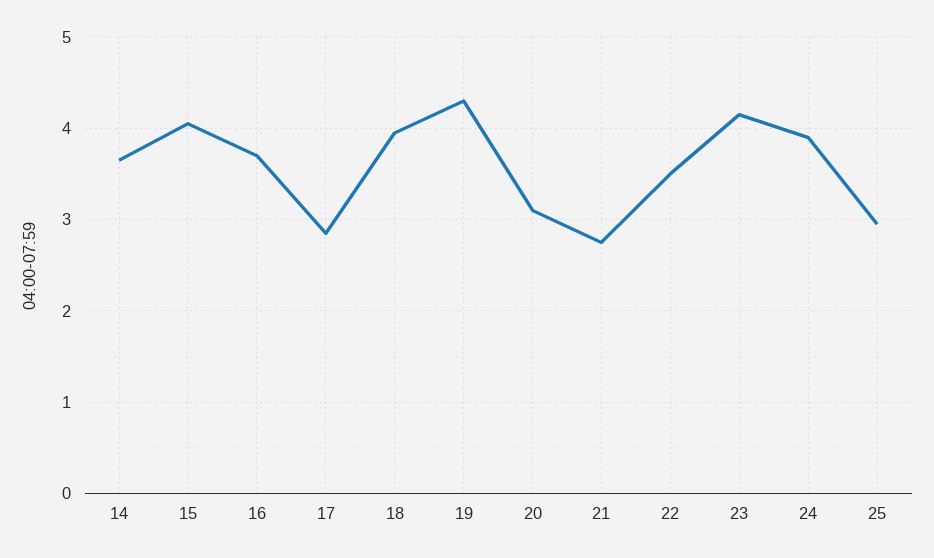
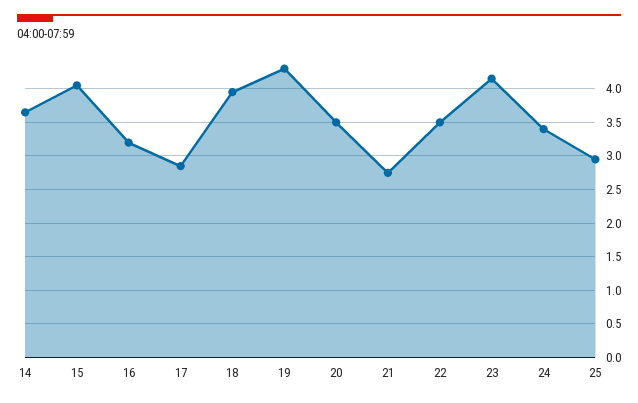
16: 3.7 -> 3.2
20: 3.1 -> 3.5
24: 3.9 -> 3.4

